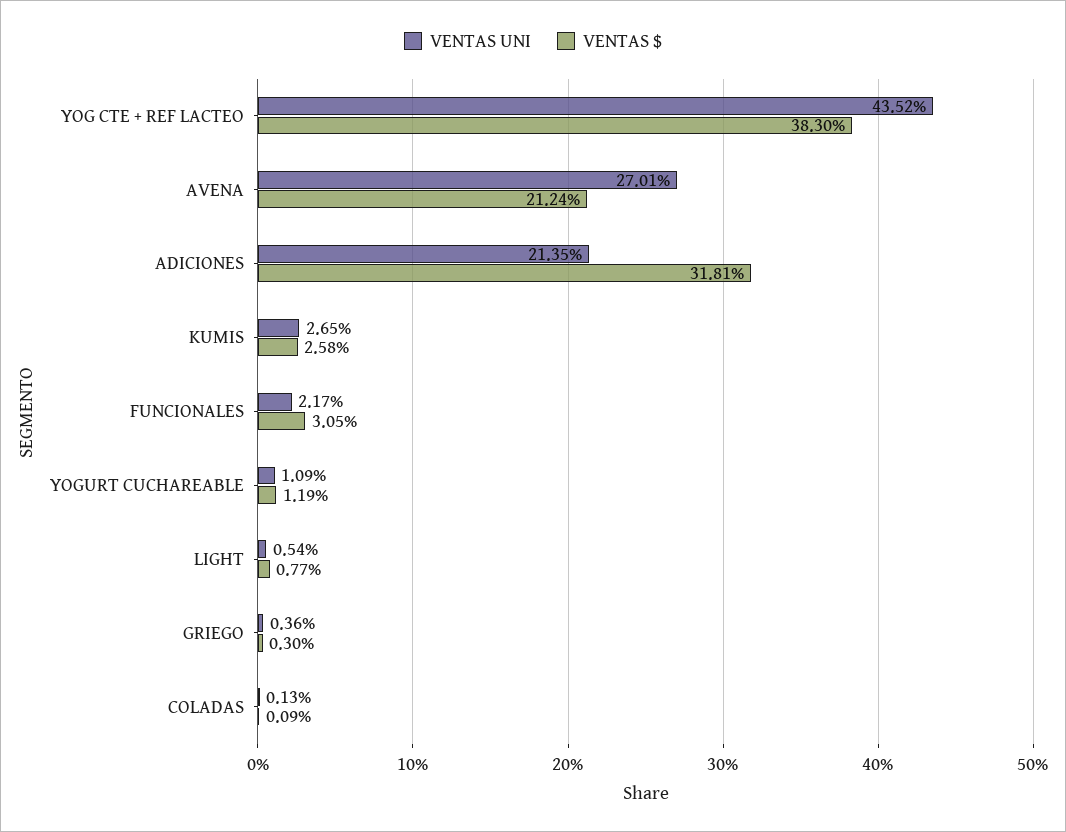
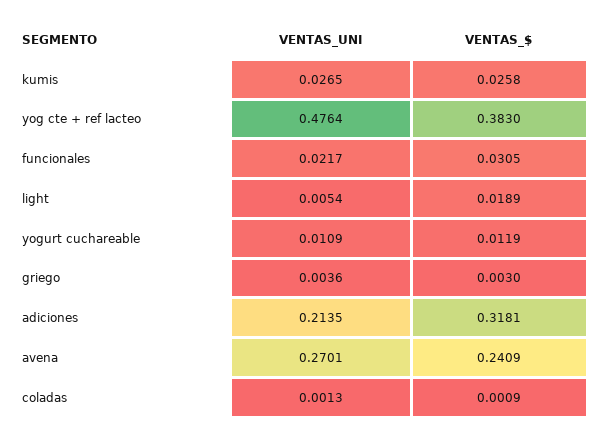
VENTAS UNI, YOG CTE + REF LACTEO: 0.4352 -> 0.4764
VENTAS $, AVENA: 0.2124 -> 0.2409
VENTAS $, LIGHT: 0.0077 -> 0.0189

